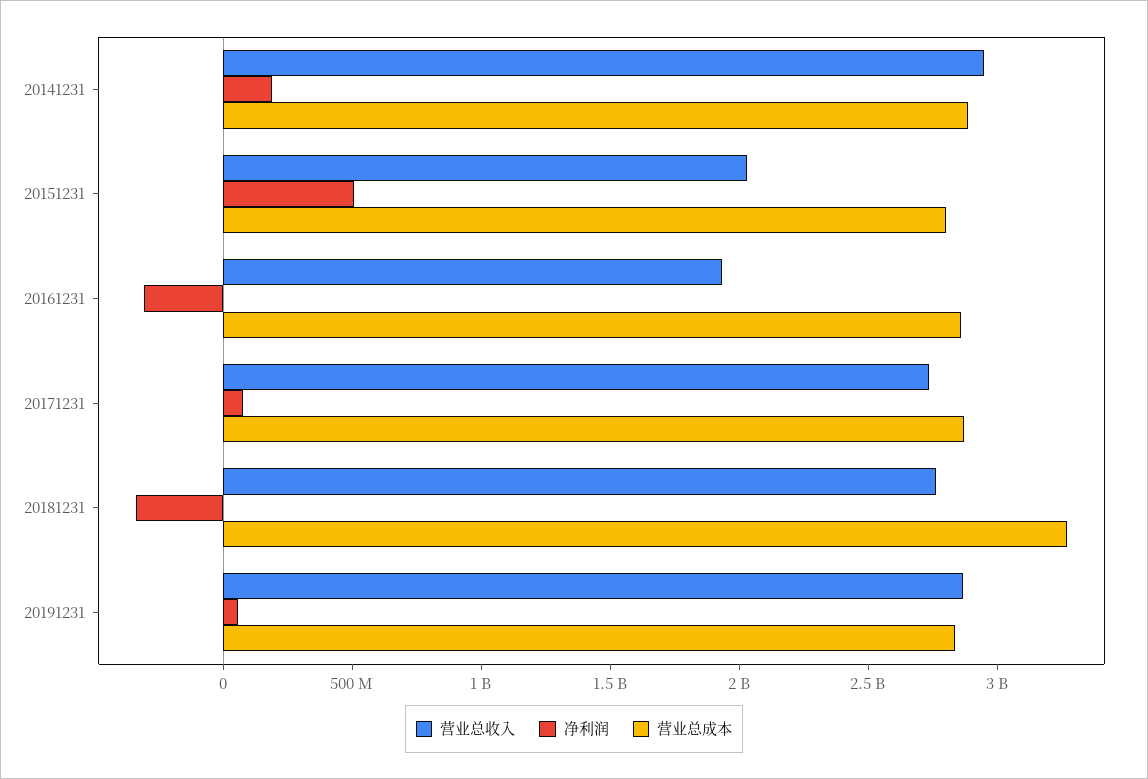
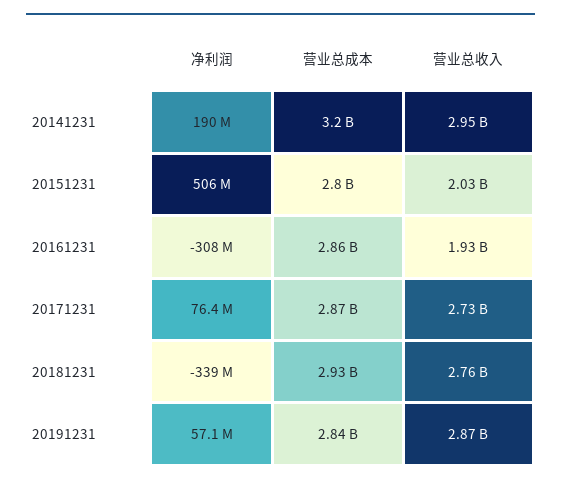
营业总成本, 20141231: 2900000000 -> 3200000000
营业总成本, 20181231: 3300000000 -> 2930000000

